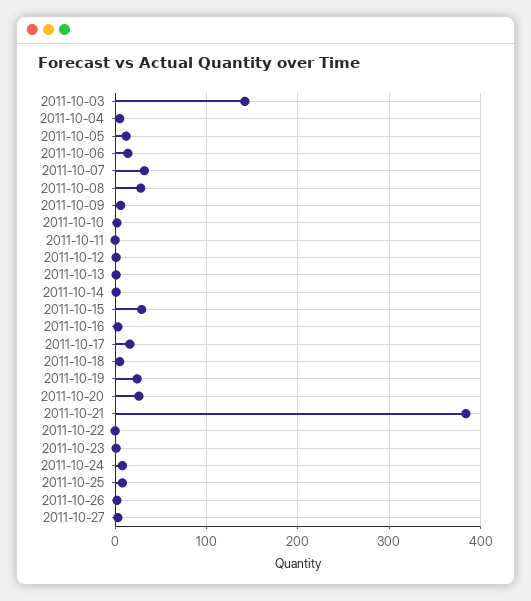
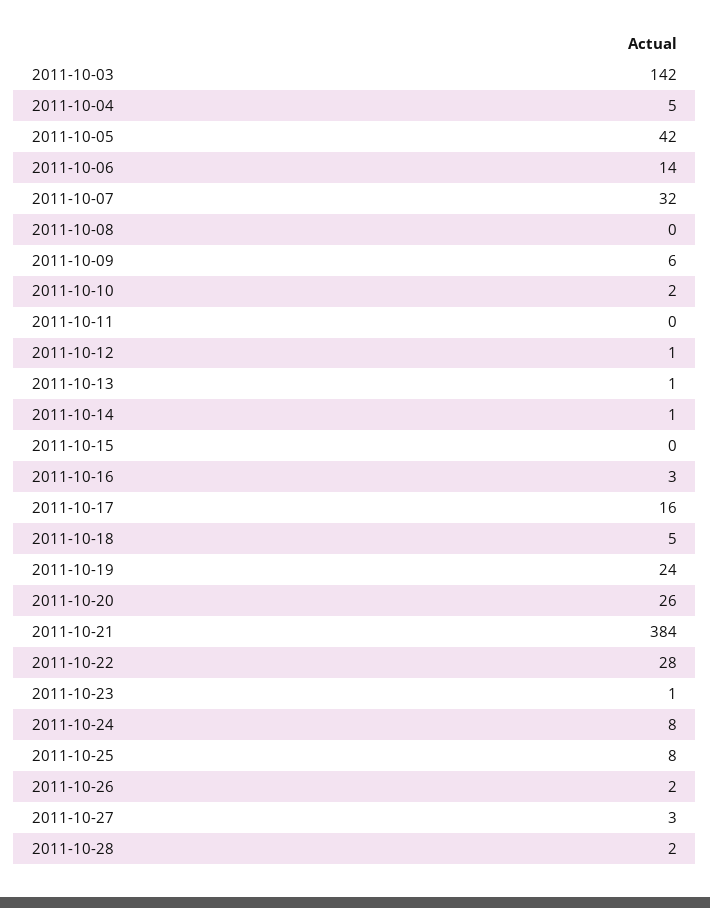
2011-10-05: 10 -> 42
2011-10-08: 30 -> 0
2011-10-15: 30 -> 0
2011-10-22: 0 -> 28
2011-10-28: none -> 2

